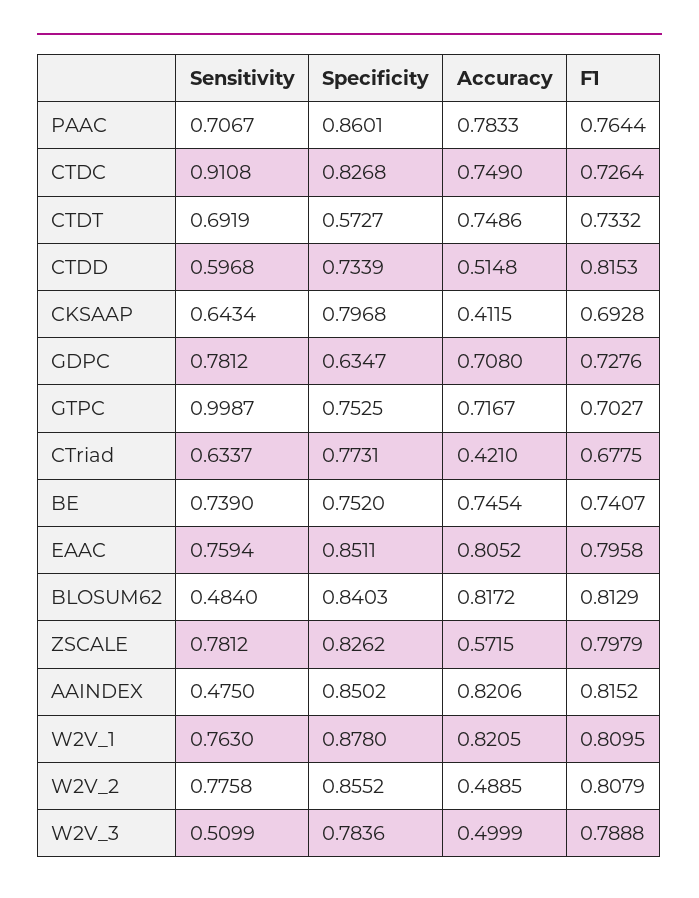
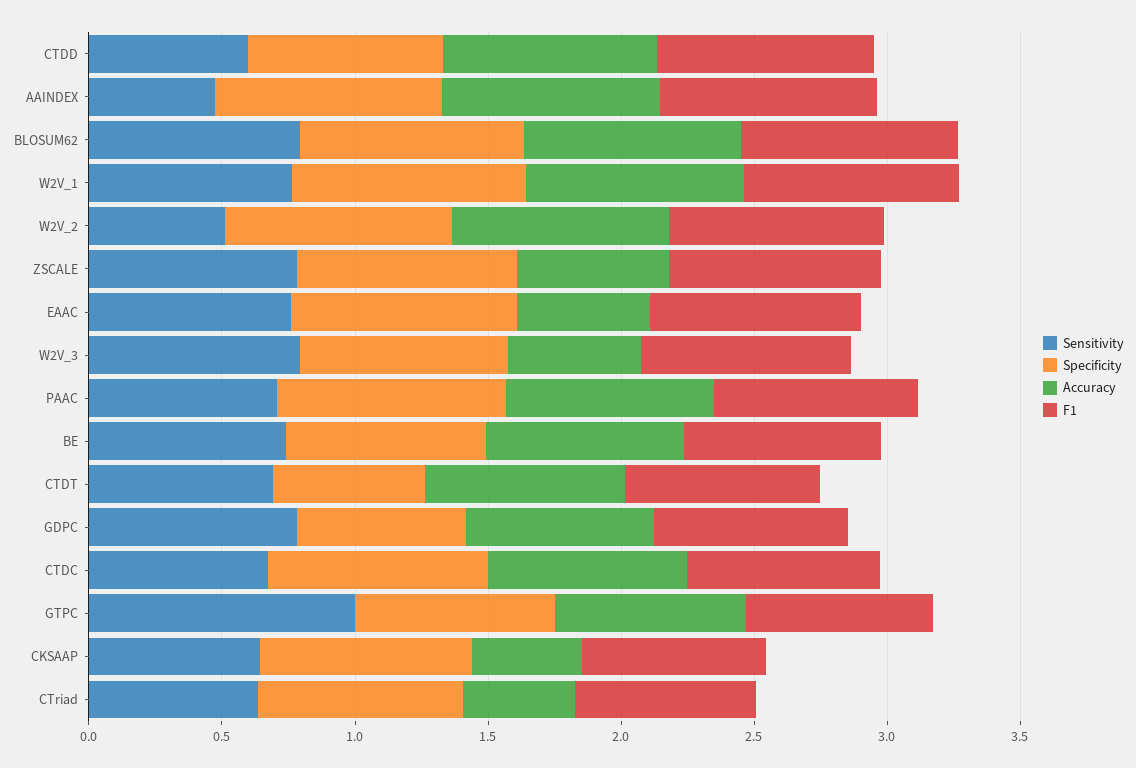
Sensitivity, CTDC: 0.9108 -> 0.7
Accuracy, CTDD: 0.5148 -> 0.8
Accuracy, EAAC: 0.8052 -> 0.5
Sensitivity, BLOSUM62: 0.484 -> 0.8
Sensitivity, W2V_2: 0.7758 -> 0.5
Accuracy, W2V_2: 0.4885 -> 0.8
Sensitivity, W2V_3: 0.5099 -> 0.8

